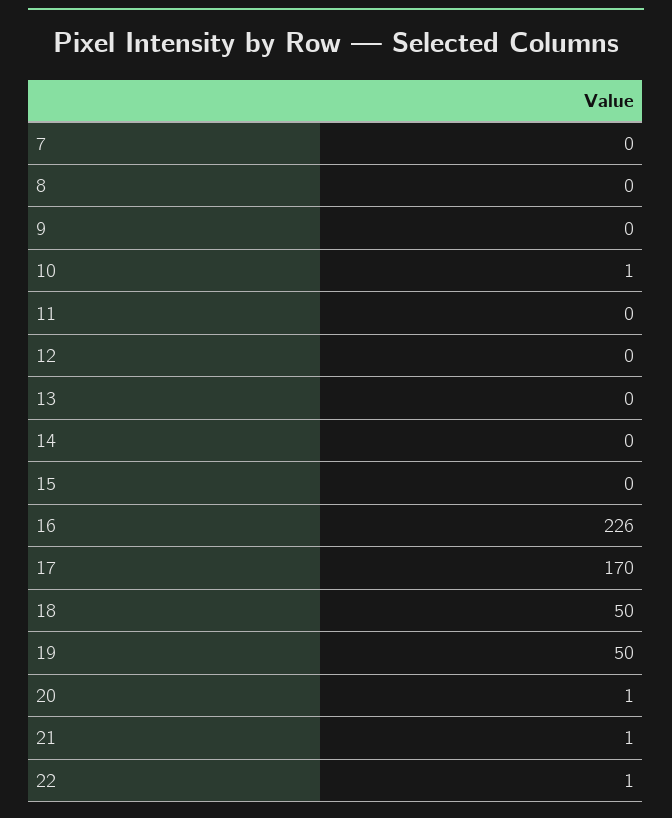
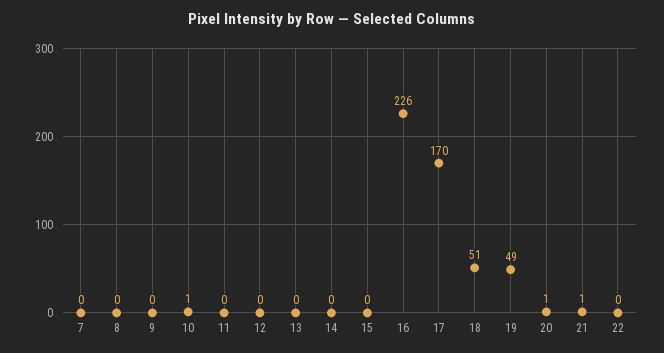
18: 50 -> 51
19: 50 -> 49
22: 1 -> 0

